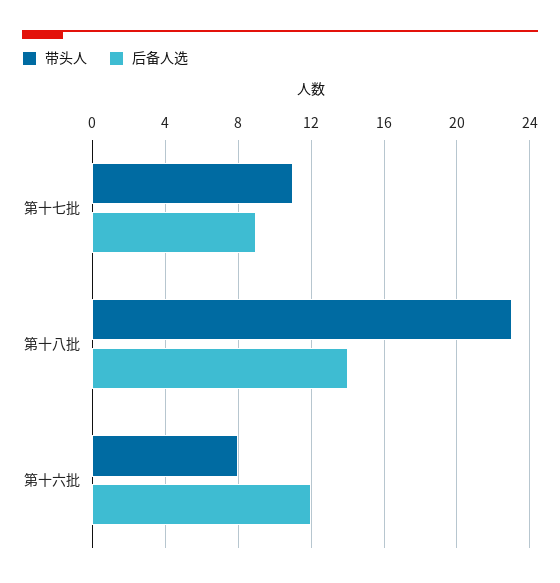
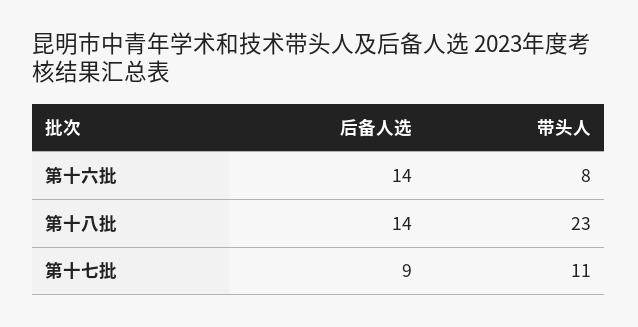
后备人选, 第十六批: 12 -> 14

